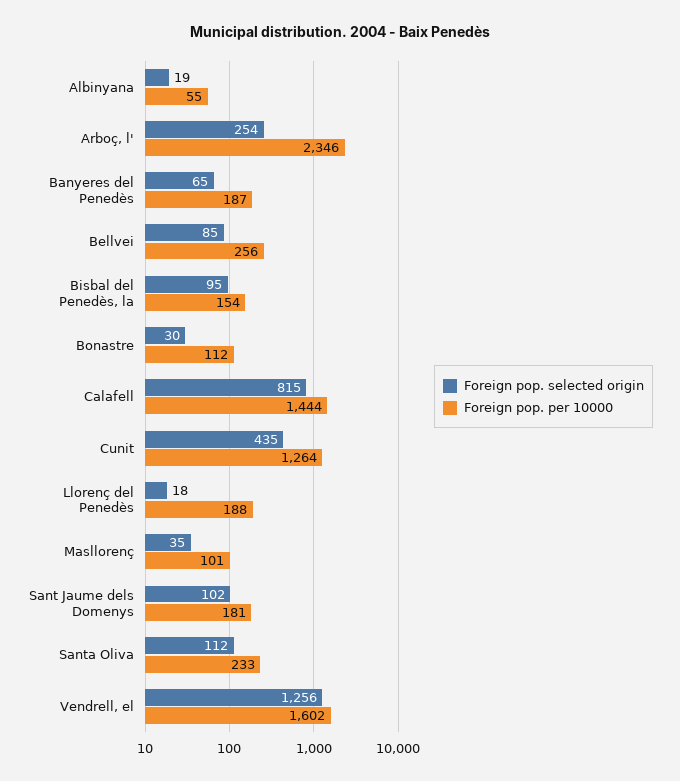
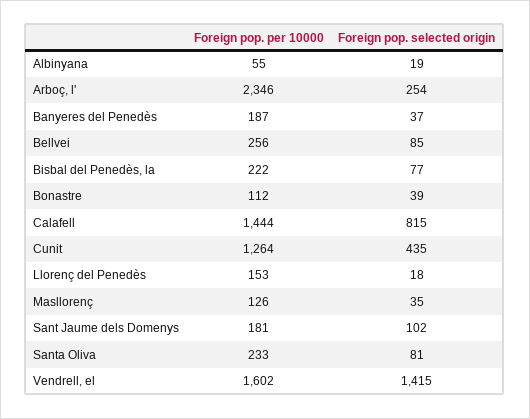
Foreign pop. selected origin, Banyeres del Penedès: 65 -> 37
Foreign pop. selected origin, Bisbal del Penedès, la: 95 -> 77
Foreign pop. per 10000, Bisbal del Penedès, la: 154 -> 222
Foreign pop. selected origin, Bonastre: 30 -> 39
Foreign pop. per 10000, Llorenç del Penedès: 188 -> 153
Foreign pop. per 10000, Masllorenç: 101 -> 126
Foreign pop. selected origin, Santa Oliva: 112 -> 81
Foreign pop. selected origin, Vendrell, el: 1256 -> 1415

